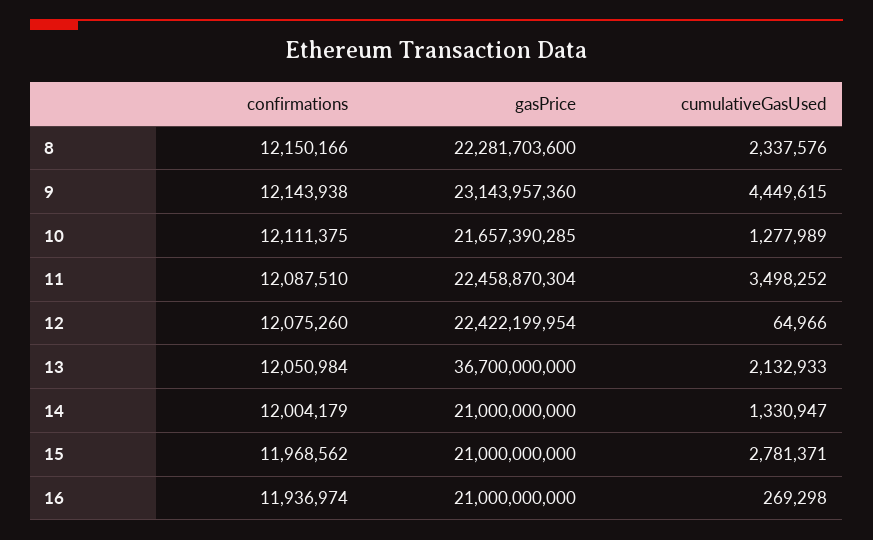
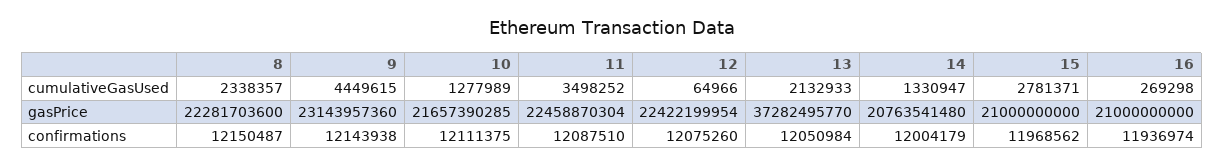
confirmations, 8: 12150166 -> 12150487
cumulativeGasUsed, 8: 2337576 -> 2338357
gasPrice, 13: 36700000000 -> 37282495770
gasPrice, 14: 21000000000 -> 20763541480

